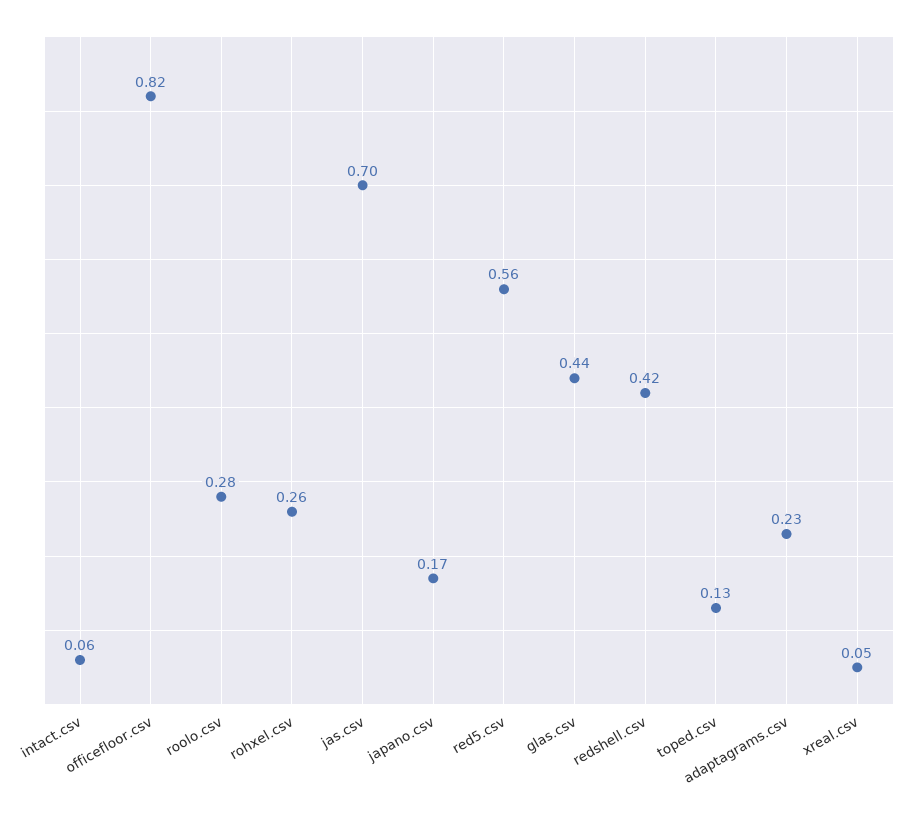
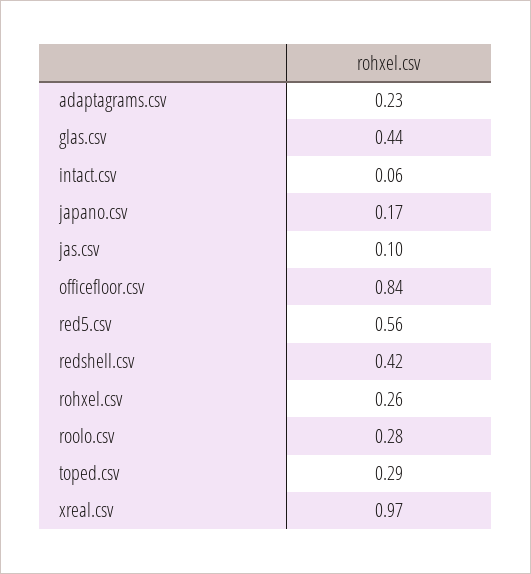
officefloor.csv: 0.82 -> 0.84
jas.csv: 0.7 -> 0.1
toped.csv: 0.13 -> 0.29
xreal.csv: 0.05 -> 0.97

